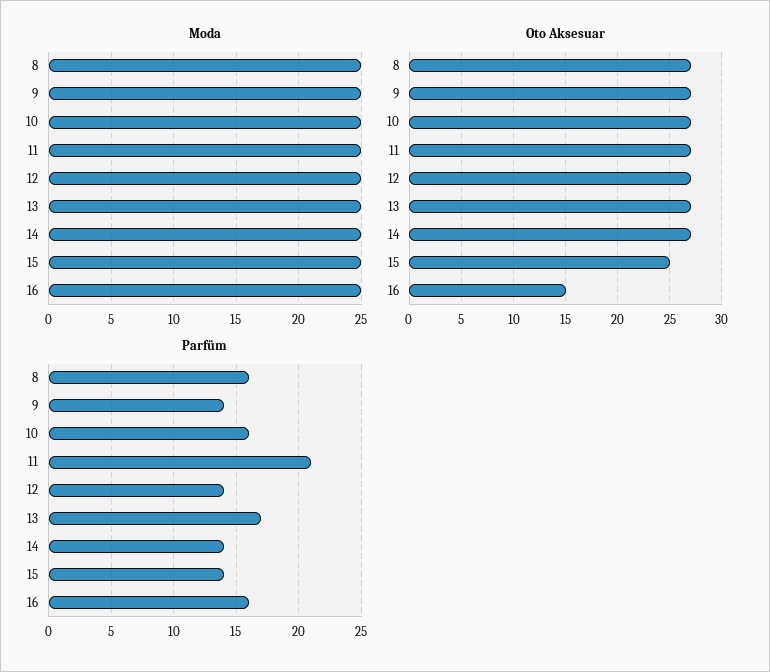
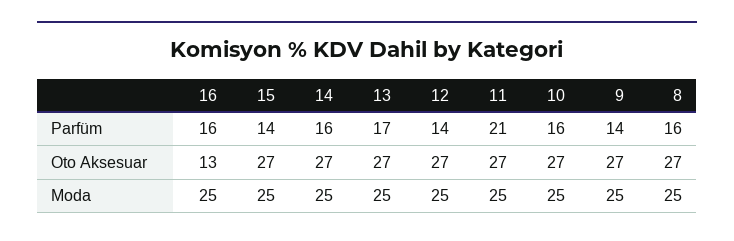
Oto Aksesuar, 15: 25 -> 27
Oto Aksesuar, 16: 15 -> 13
Parfüm, 14: 14 -> 16

